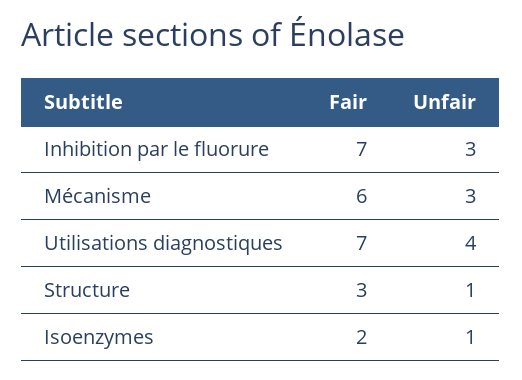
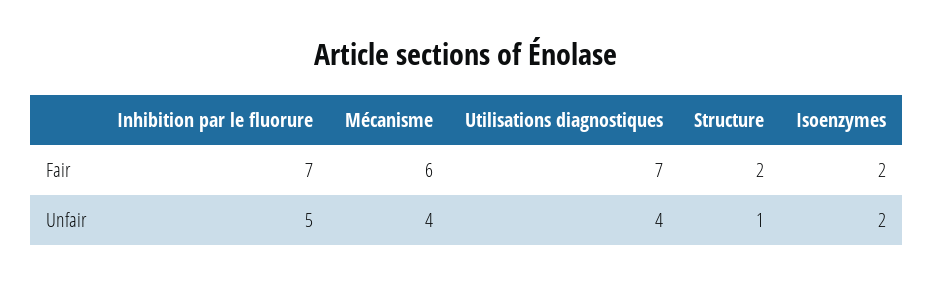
Unfair, Inhibition par le fluorure: 3 -> 5
Unfair, Mécanisme: 3 -> 4
Fair, Structure: 3 -> 2
Unfair, Isoenzymes: 1 -> 2

